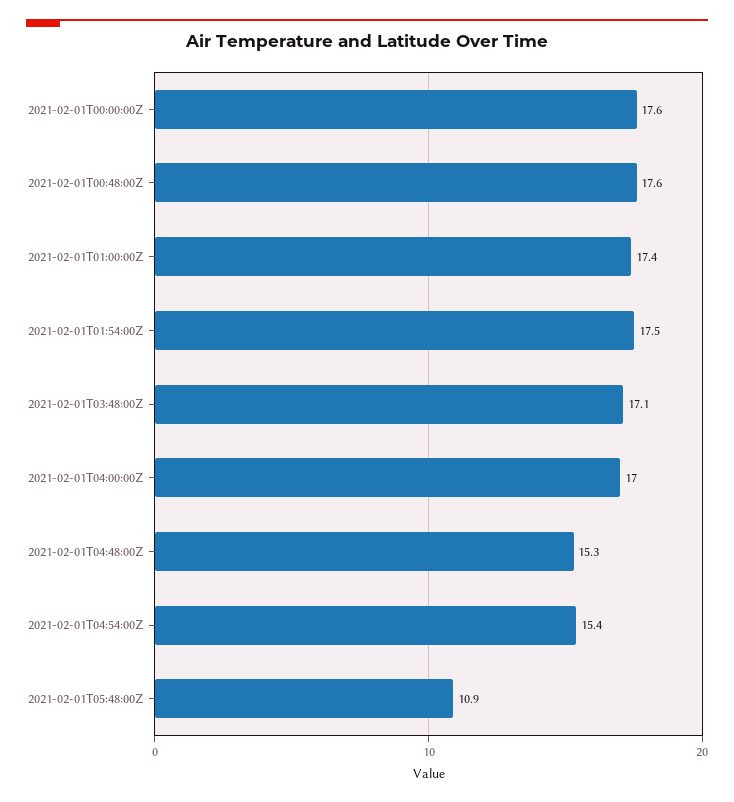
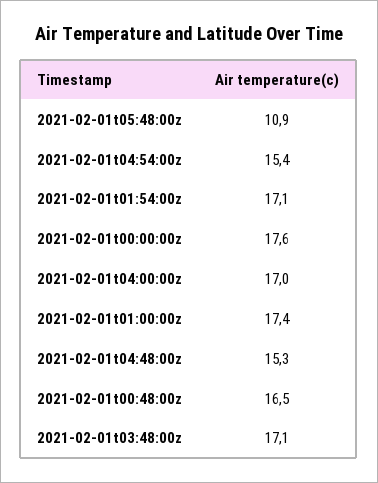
2021-02-01T00:48:00Z: 17.6 -> 16.5
2021-02-01T01:54:00Z: 17.5 -> 17.1

